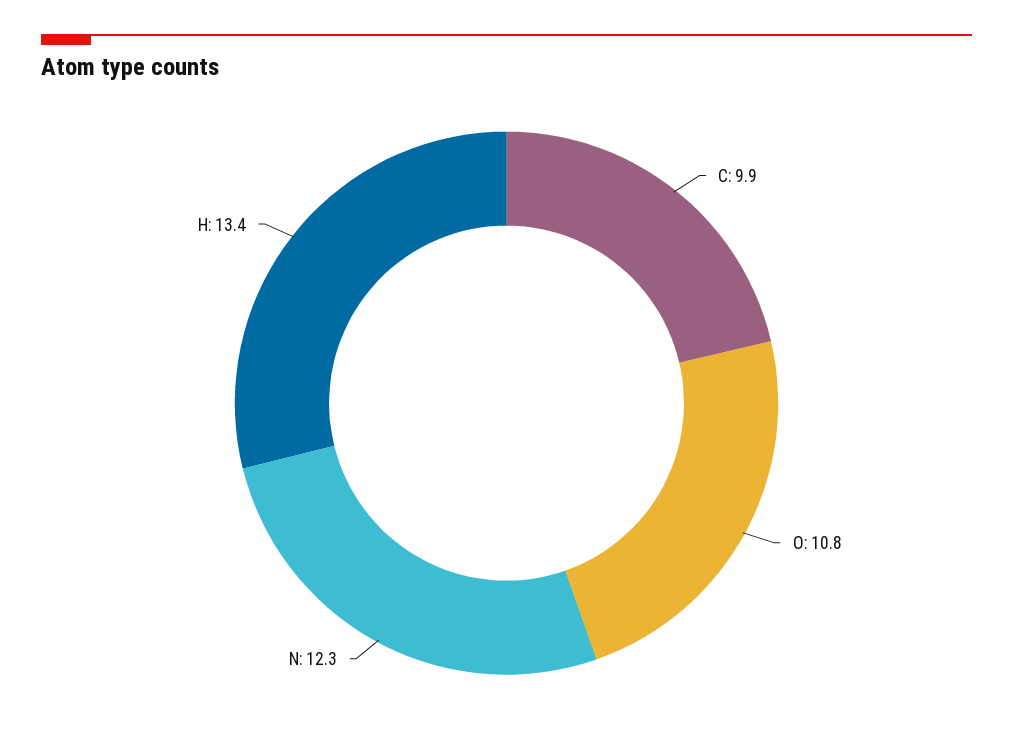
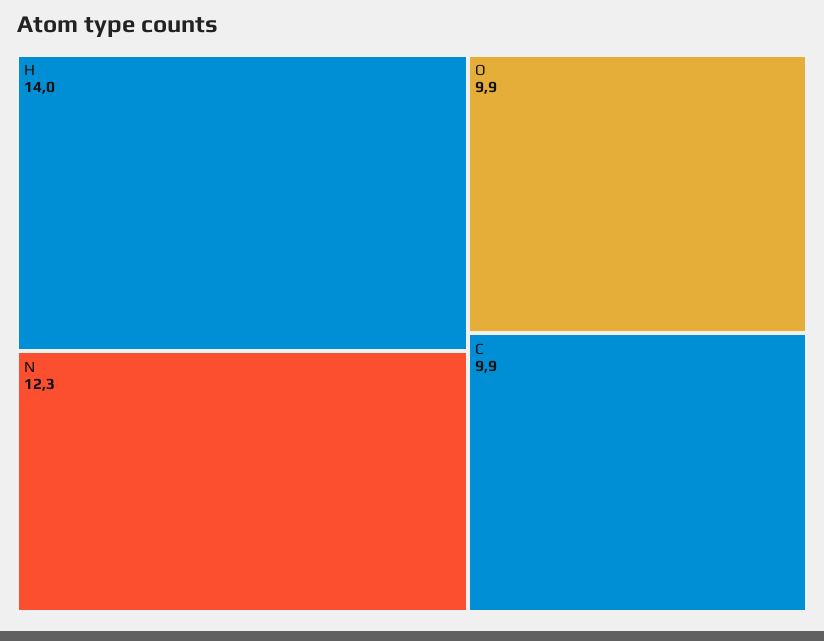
O: 10.8 -> 9.9
H: 13.4 -> 14

